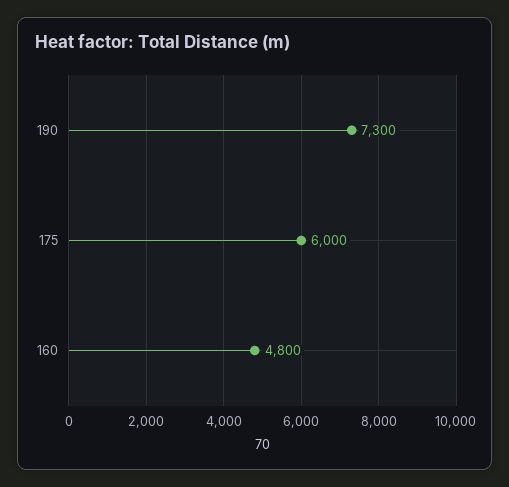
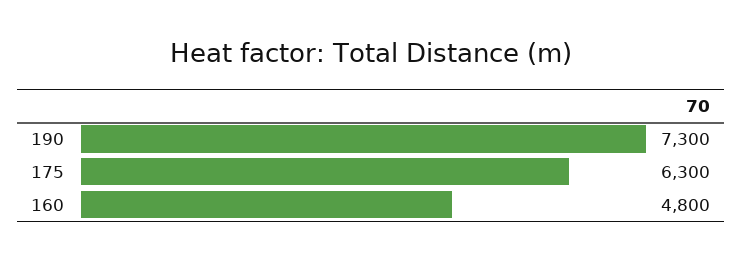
175: 6000 -> 6300

